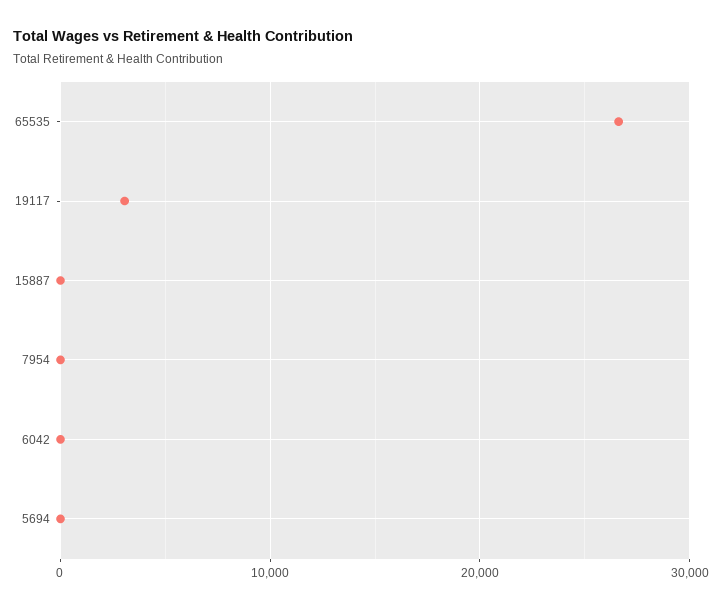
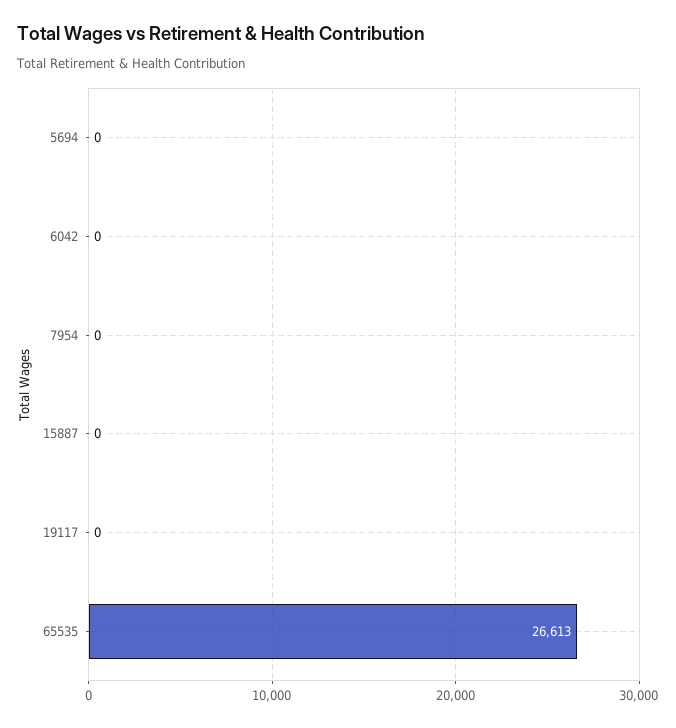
19117: 3000 -> 0

